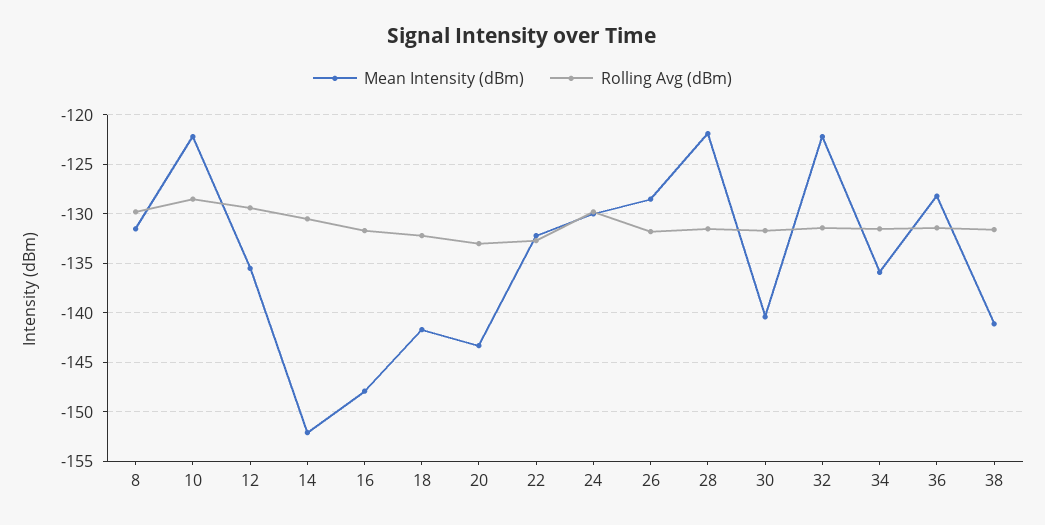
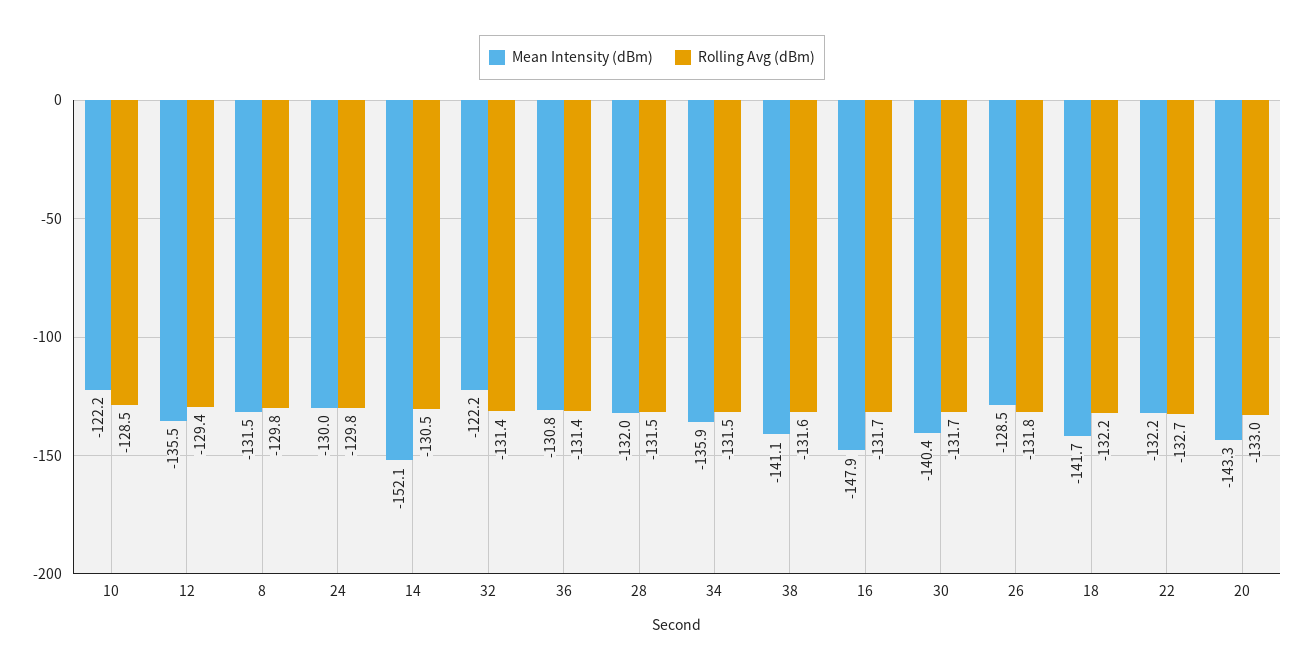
Mean Intensity (dBm), 28: -122 -> -132
Mean Intensity (dBm), 36: -128 -> -130.8

